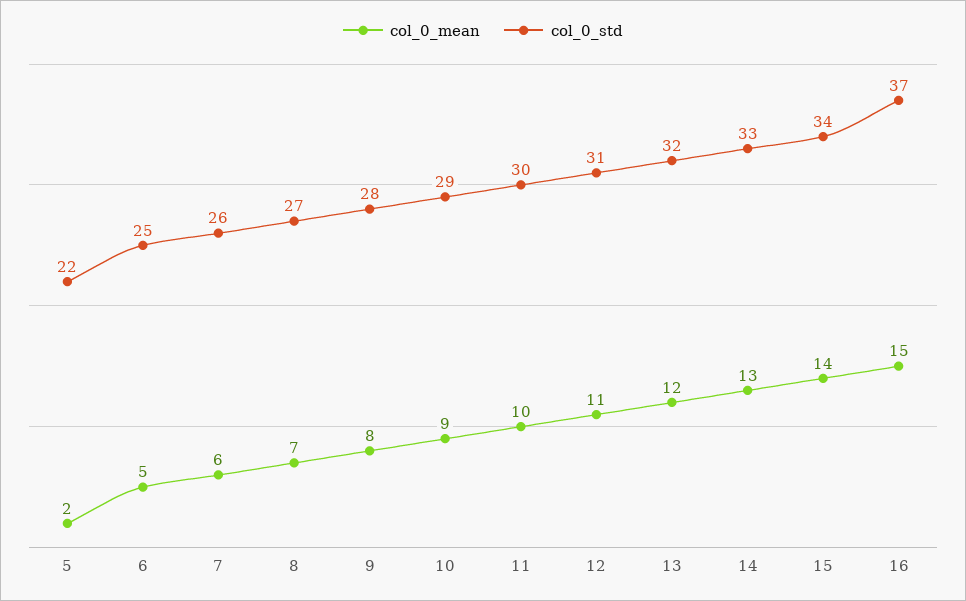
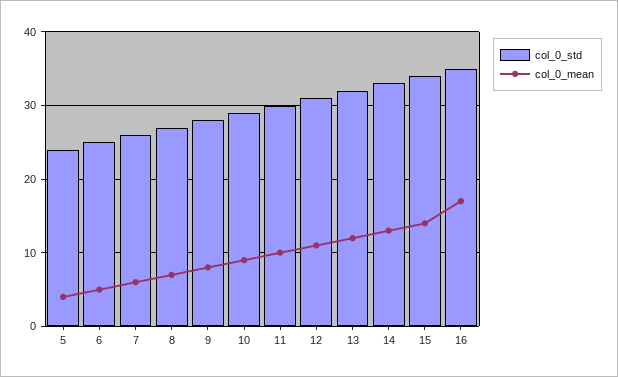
col_0_mean, 5: 2 -> 4
col_0_std, 5: 22 -> 24
col_0_mean, 16: 15 -> 17
col_0_std, 16: 37 -> 35

